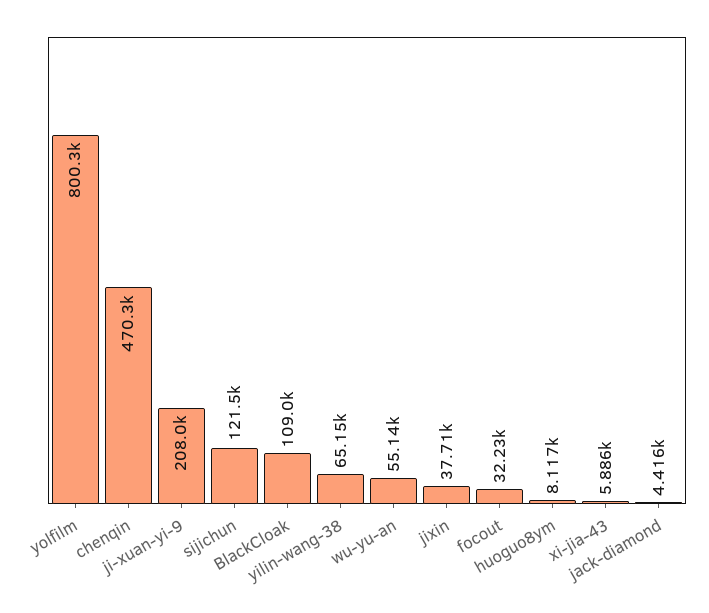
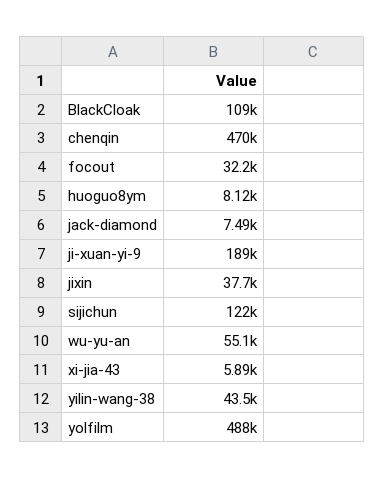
yolfilm: 800300 -> 488000
ji-xuan-yi-9: 208000 -> 189000
yilin-wang-38: 65150 -> 43500
jack-diamond: 4416 -> 7490

